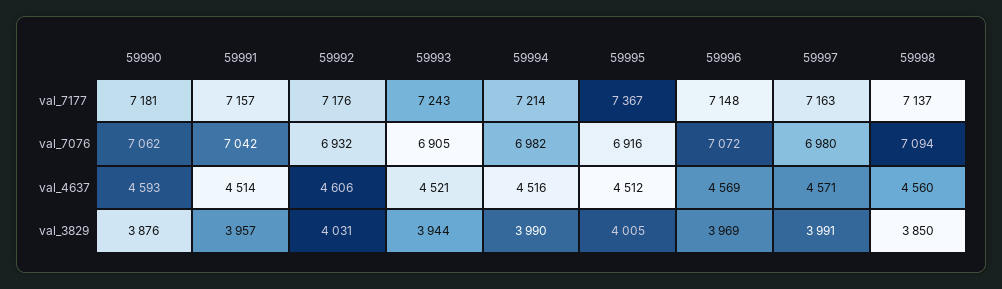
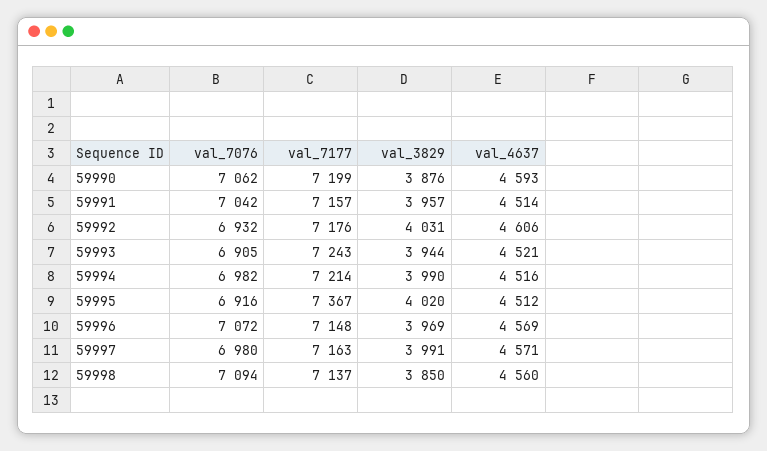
59990, val_7177: 7181 -> 7199
59995, val_3829: 4005 -> 4020

